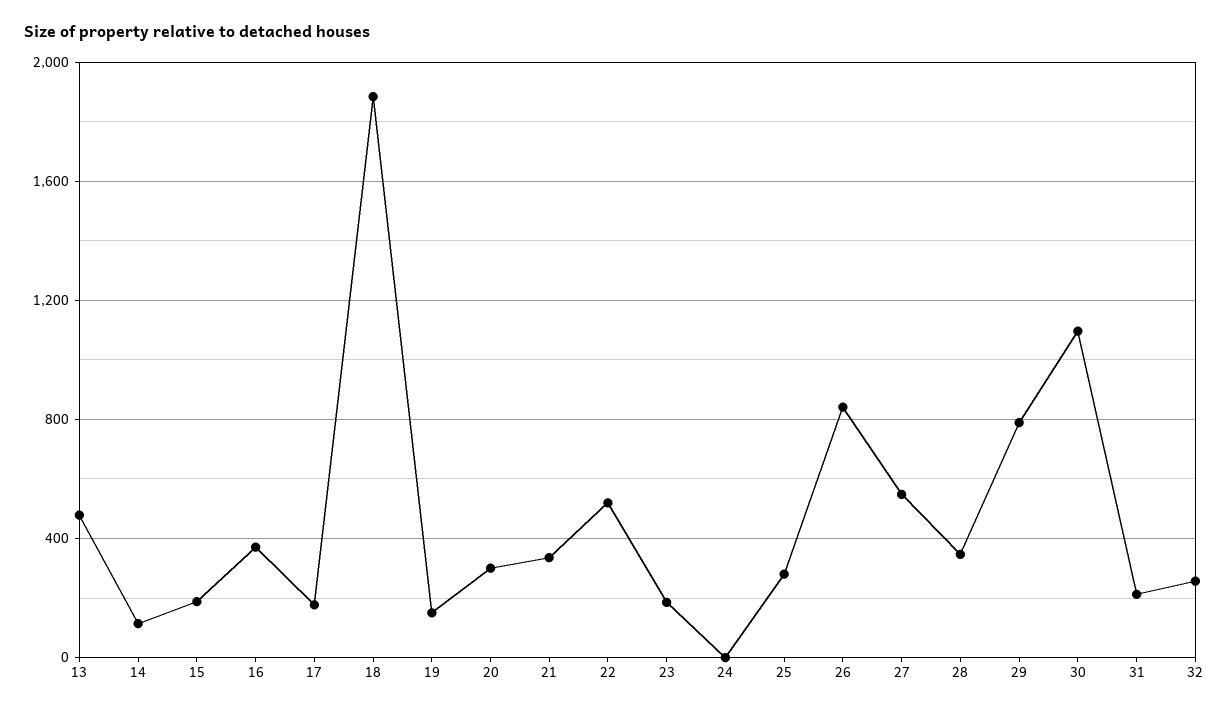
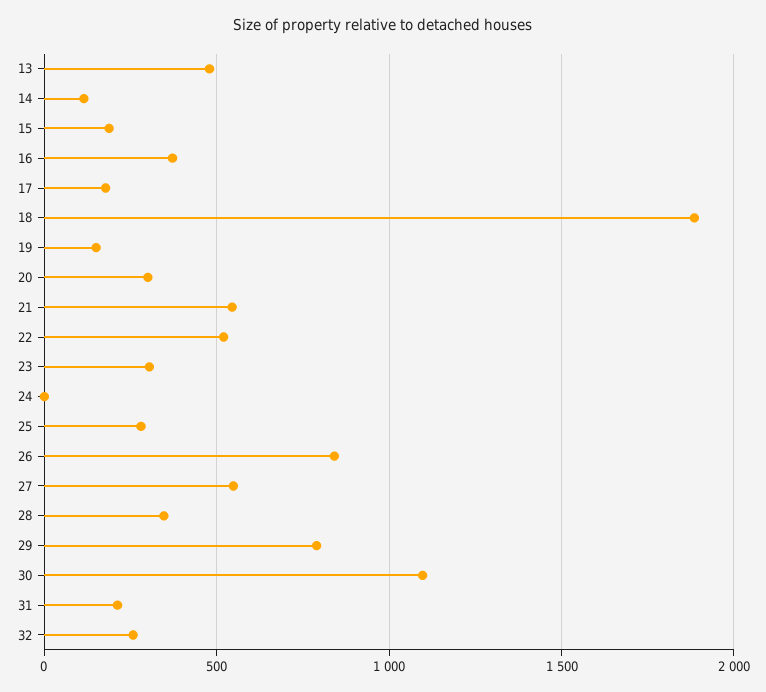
21: 350 -> 550
23: 200 -> 300

